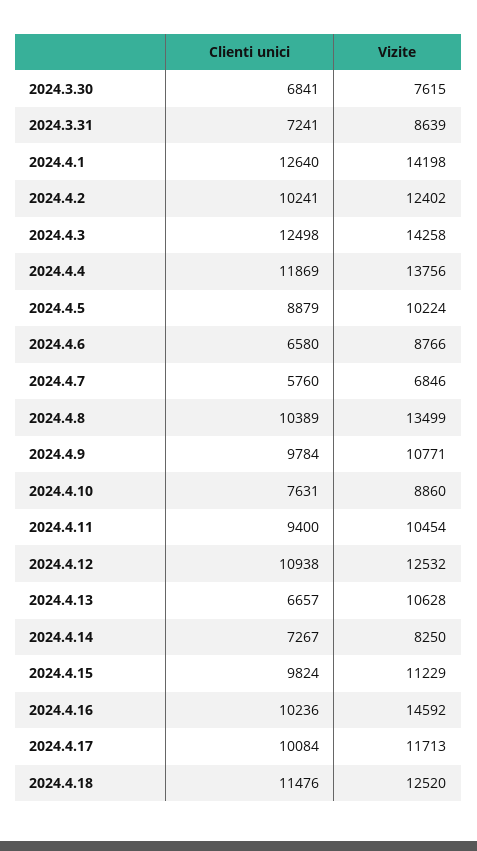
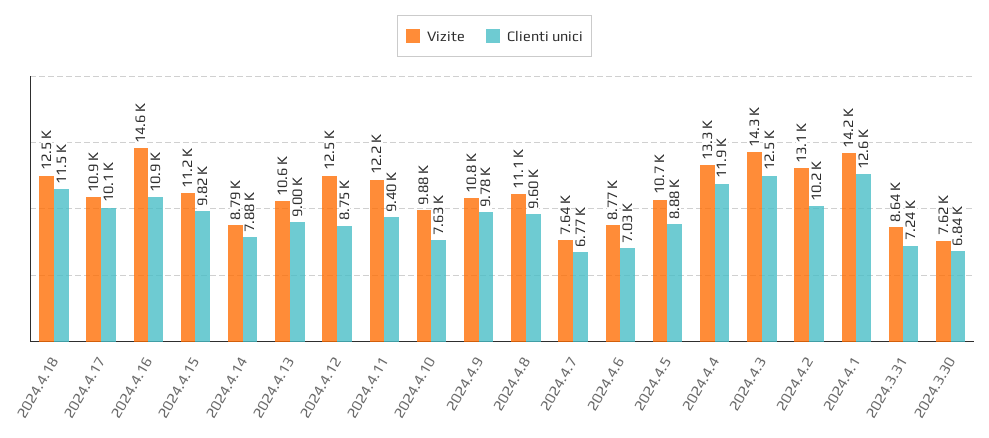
Vizite, 2024.4.2: 12402 -> 13100
Vizite, 2024.4.4: 13756 -> 13300
Vizite, 2024.4.5: 10224 -> 10700
Clienti unici, 2024.4.6: 6580 -> 7030
Clienti unici, 2024.4.7: 5760 -> 6770
Vizite, 2024.4.7: 6846 -> 7640
Clienti unici, 2024.4.8: 10389 -> 9600
Vizite, 2024.4.8: 13499 -> 11100
Vizite, 2024.4.10: 8860 -> 9880
Vizite, 2024.4.11: 10454 -> 12200
Clienti unici, 2024.4.12: 10938 -> 8750
Clienti unici, 2024.4.13: 6657 -> 9000
Clienti unici, 2024.4.14: 7267 -> 7880
Vizite, 2024.4.14: 8250 -> 8790
Clienti unici, 2024.4.16: 10236 -> 10900
Vizite, 2024.4.17: 11713 -> 10900

